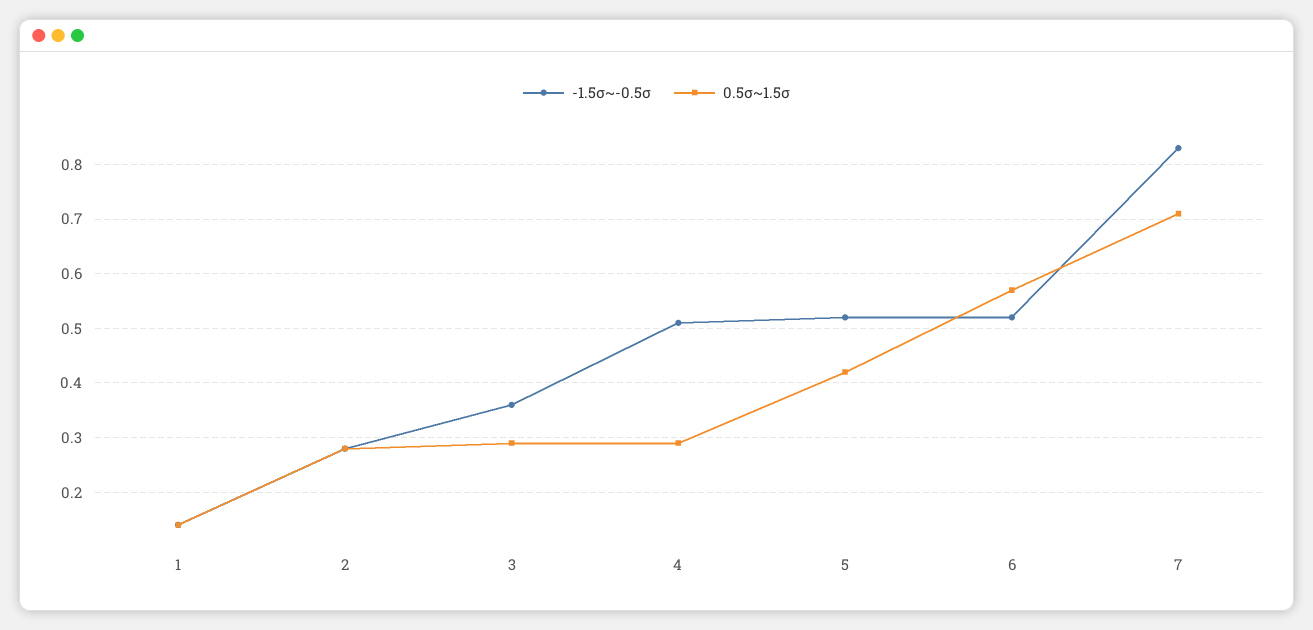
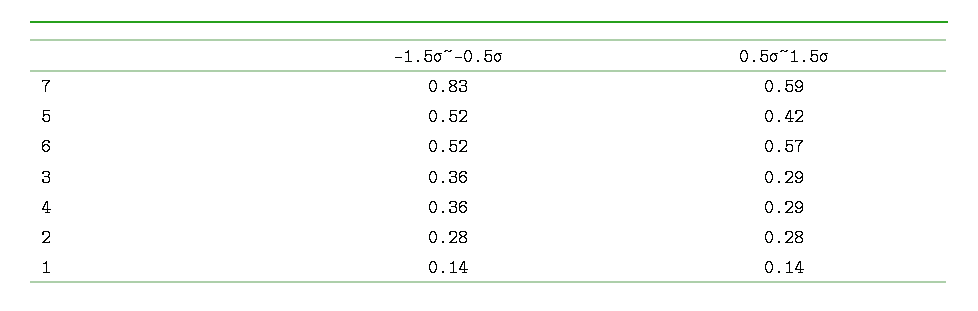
-1.5σ~-0.5σ, 4: 0.5 -> 0.36
0.5σ~1.5σ, 7: 0.7 -> 0.59

